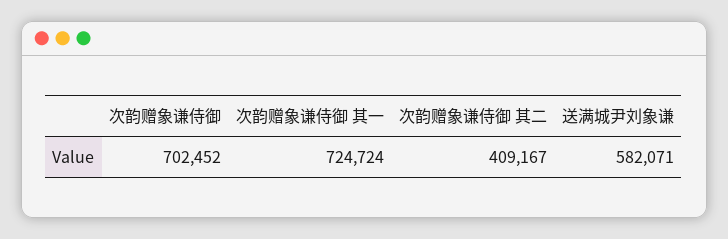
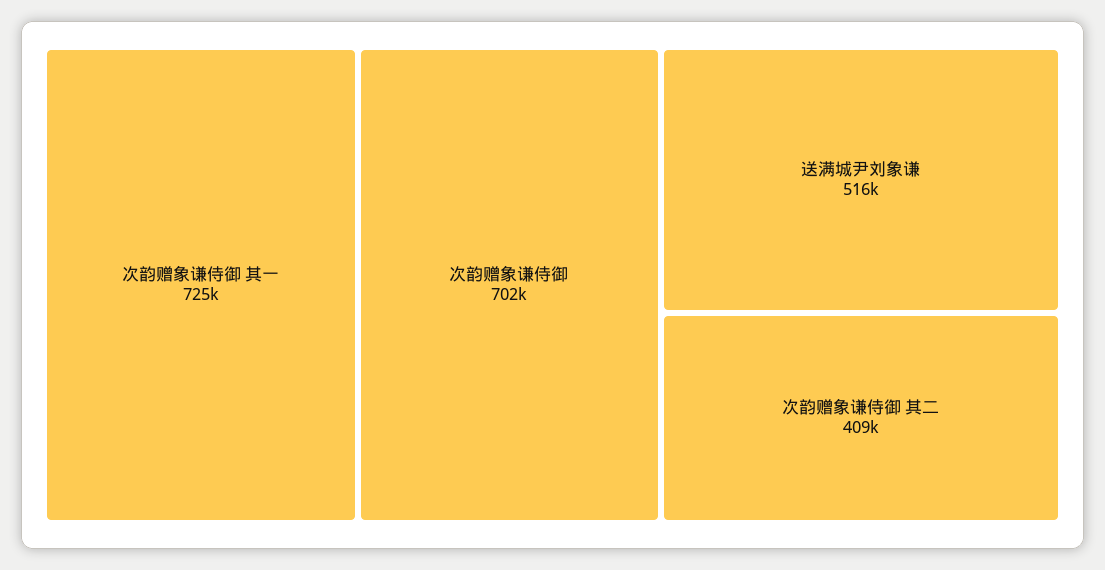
送满城尹刘象谦: 582071 -> 516000

